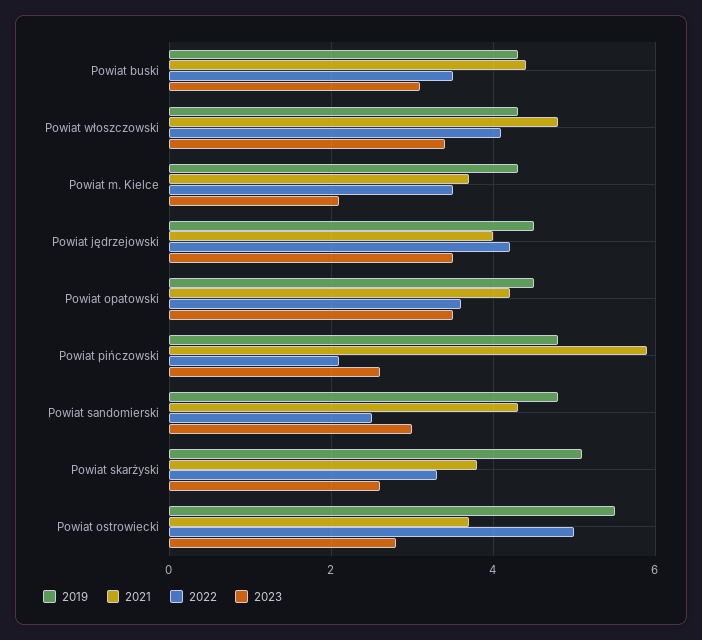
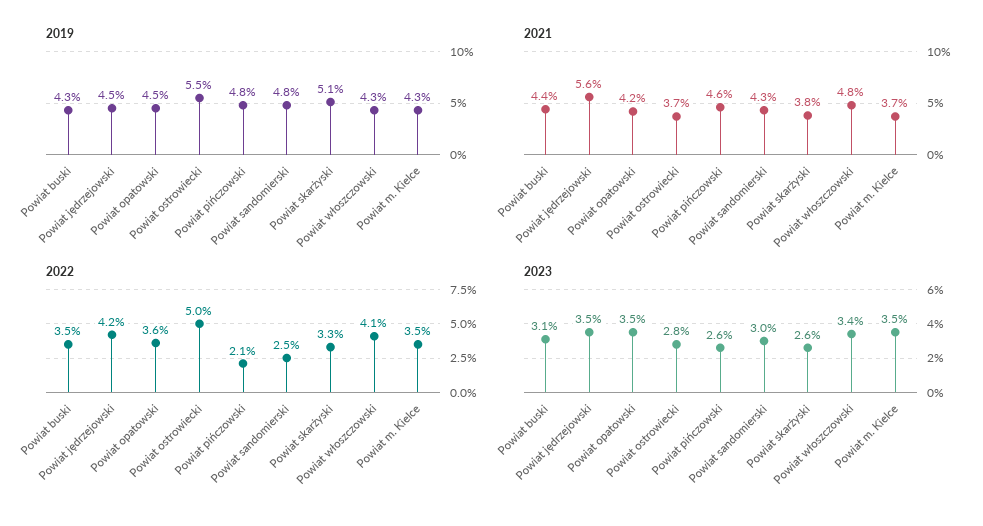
2023, Powiat m. Kielce: 2 -> 3.5
2021, Powiat jędrzejowski: 4 -> 5.6
2021, Powiat pińczowski: 6 -> 4.6

